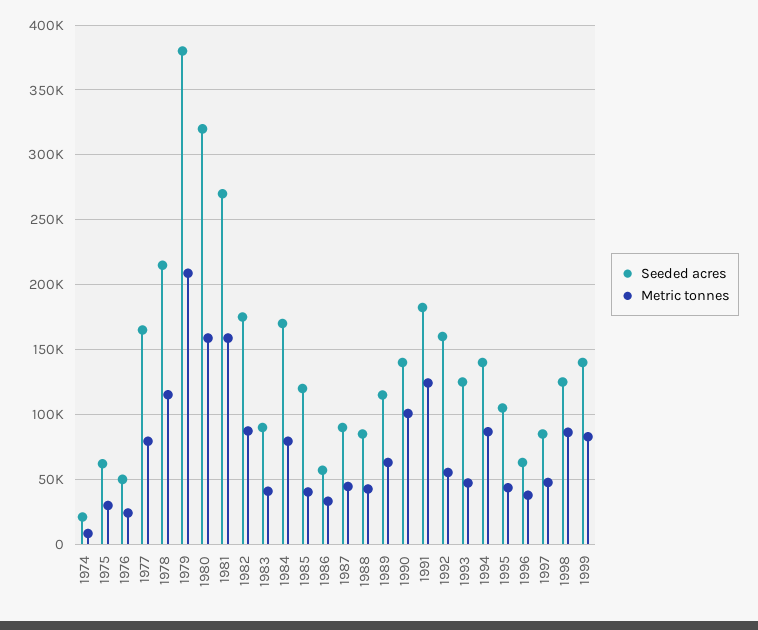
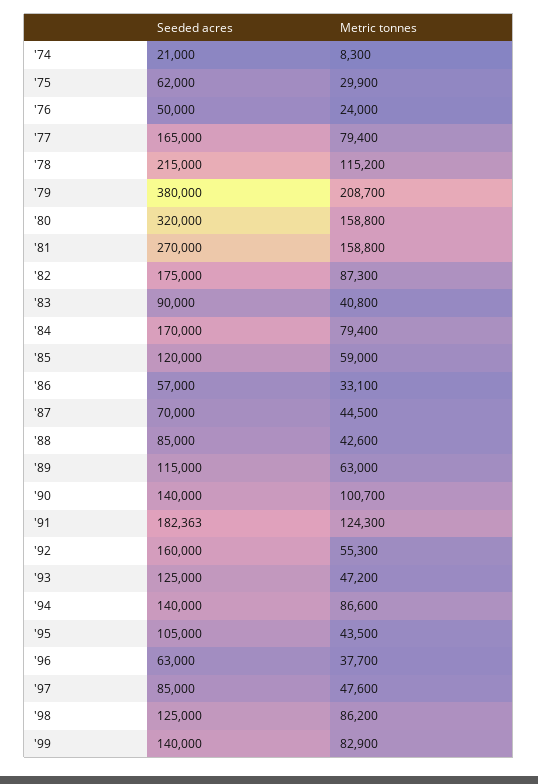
Metric tonnes, 1985: 40000 -> 59000
Seeded acres, 1987: 90000 -> 70000

